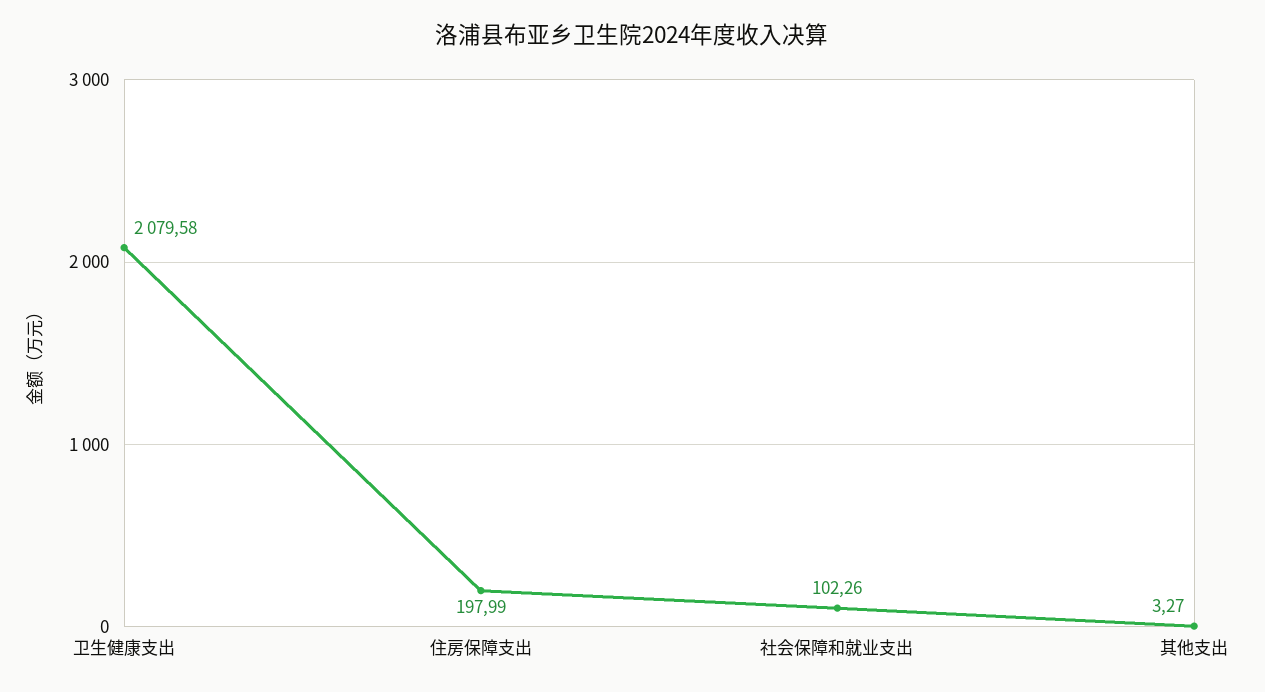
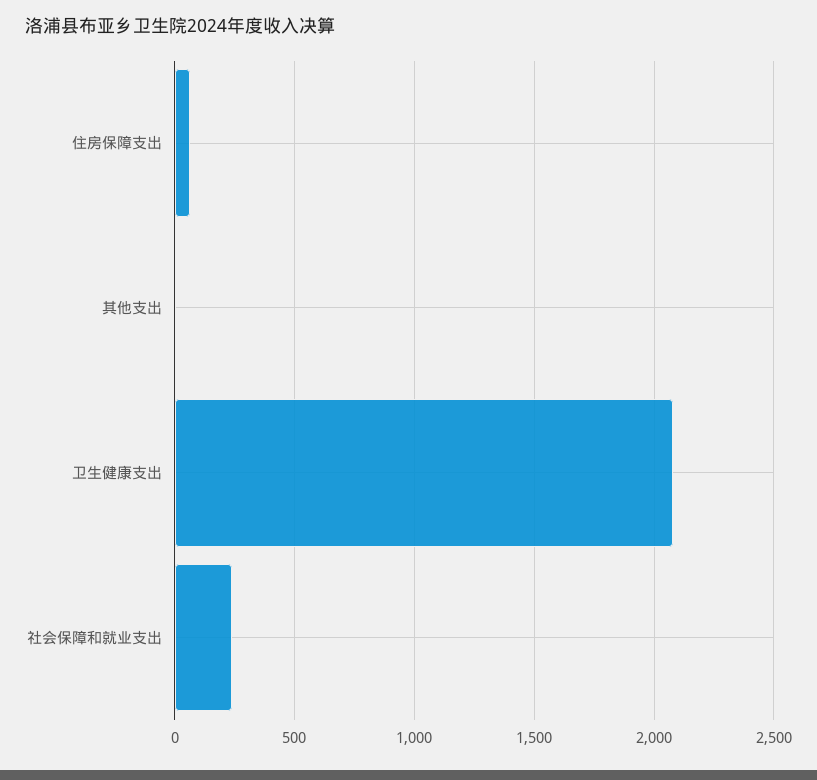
住房保障支出: 197.99 -> 50
社会保障和就业支出: 102.26 -> 250

